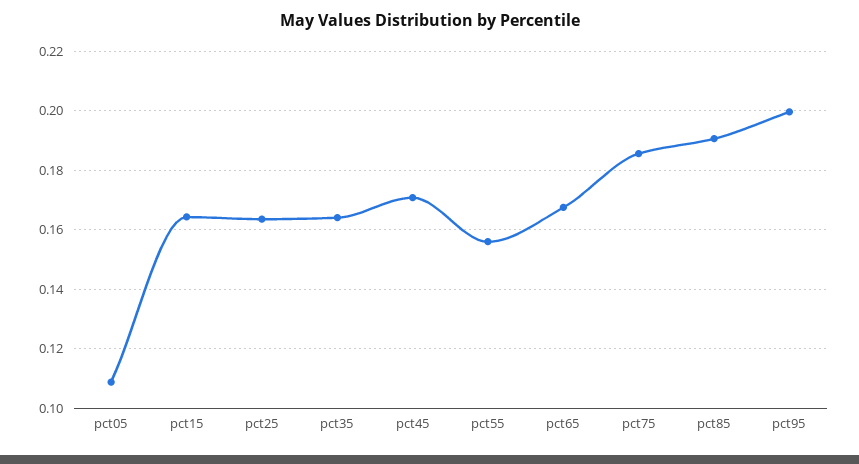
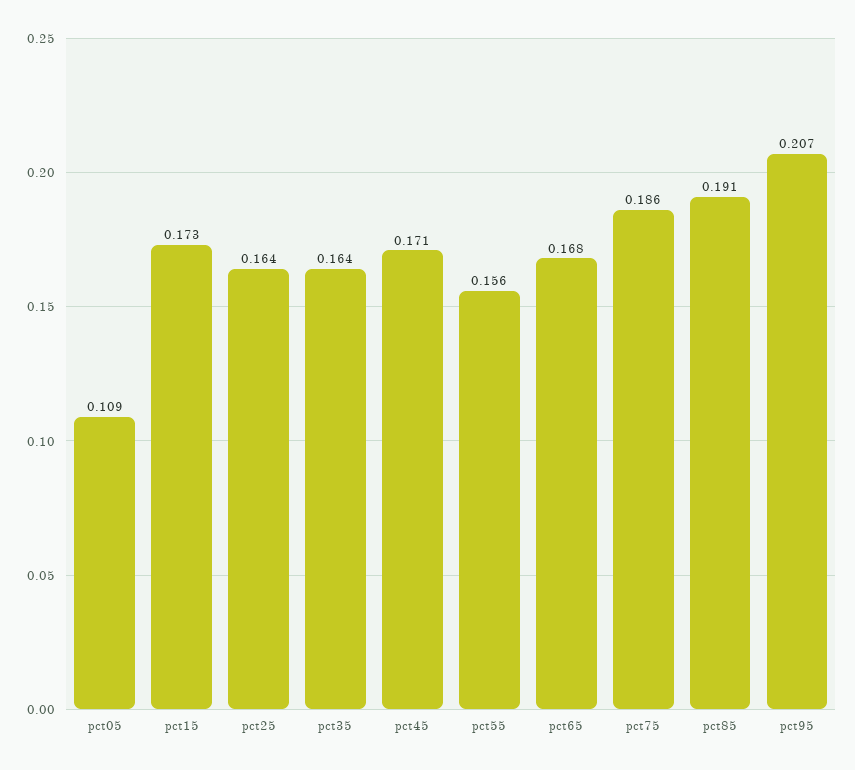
pct15: 0.165 -> 0.173
pct95: 0.2 -> 0.207

